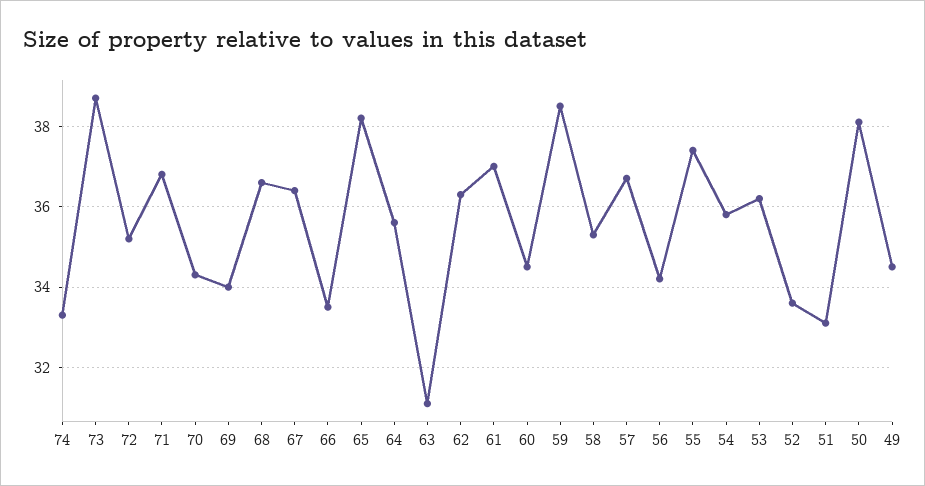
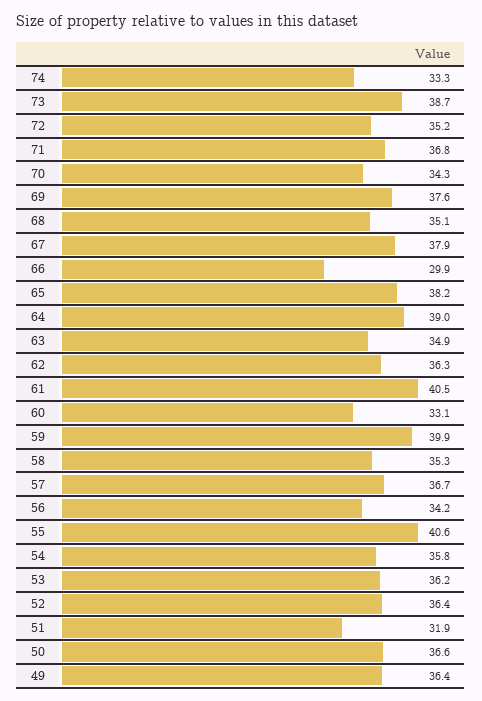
69: 34 -> 37.6
68: 36.5 -> 35.1
67: 36.5 -> 37.9
66: 33.5 -> 29.9
64: 35.5 -> 39
63: 31 -> 34.9
61: 37 -> 40.5
60: 34.5 -> 33.1
59: 38.5 -> 39.9
55: 37.5 -> 40.6
52: 33.5 -> 36.4
51: 33 -> 31.9
50: 38 -> 36.6
49: 34.5 -> 36.4

